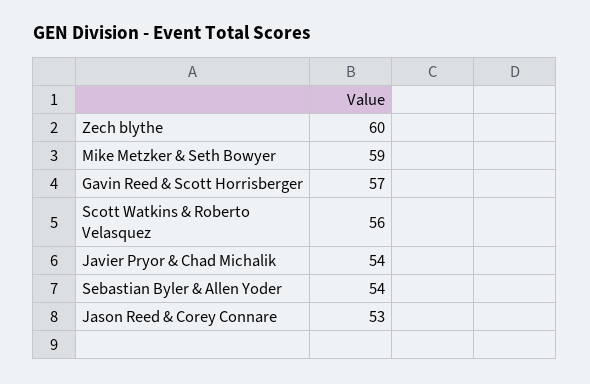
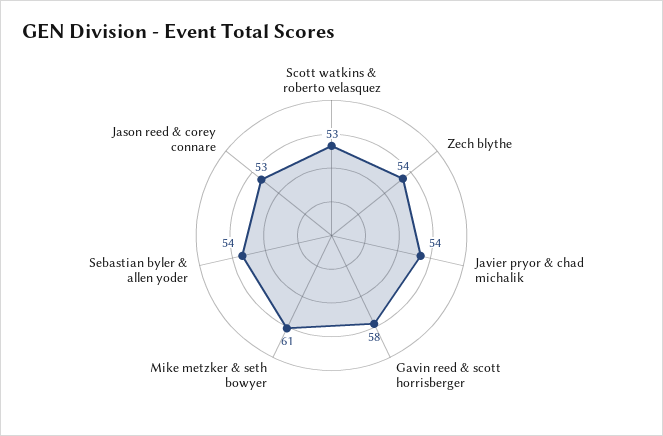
Zech blythe: 60 -> 54
Mike Metzker & Seth Bowyer: 59 -> 61
Gavin Reed & Scott Horrisberger: 57 -> 58
Scott Watkins & Roberto Velasquez: 56 -> 53

